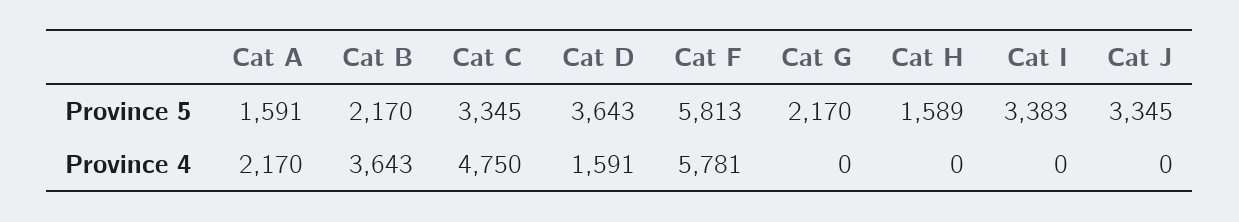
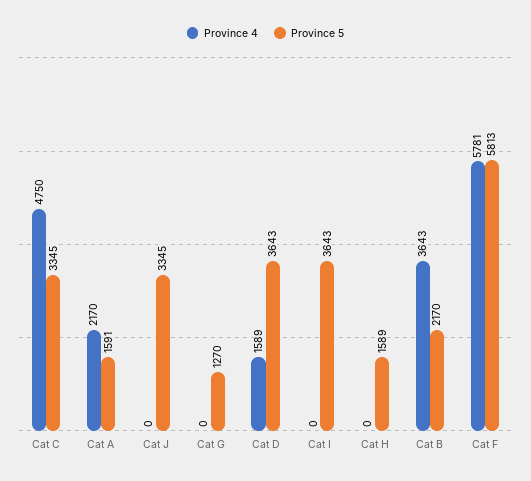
Province 5, Cat G: 2170 -> 1270
Province 5, Cat I: 3383 -> 3643
Province 4, Cat D: 1591 -> 1589

